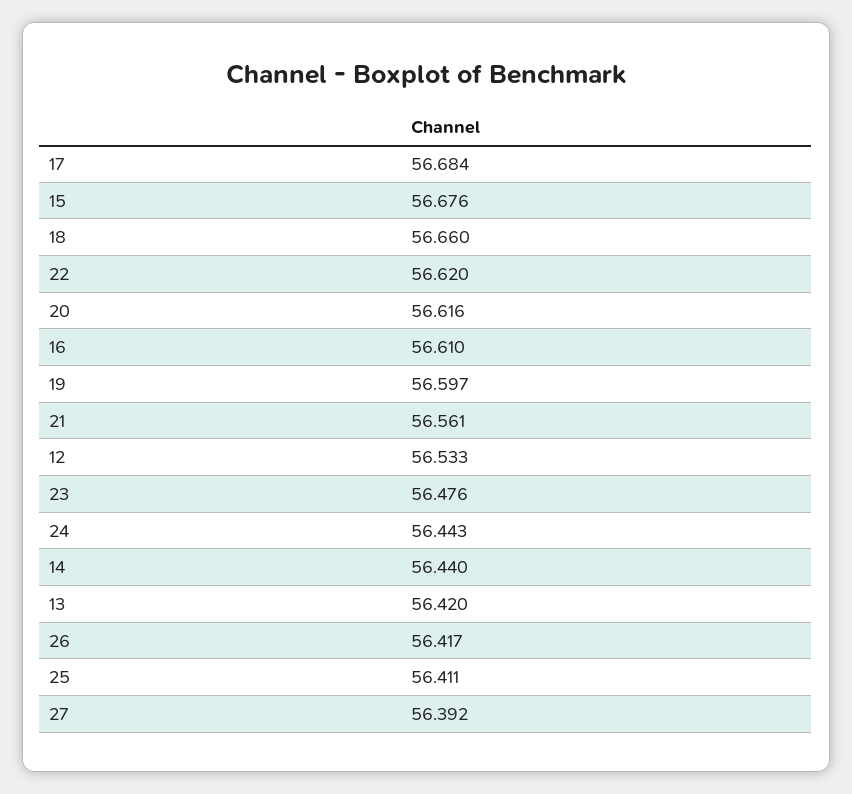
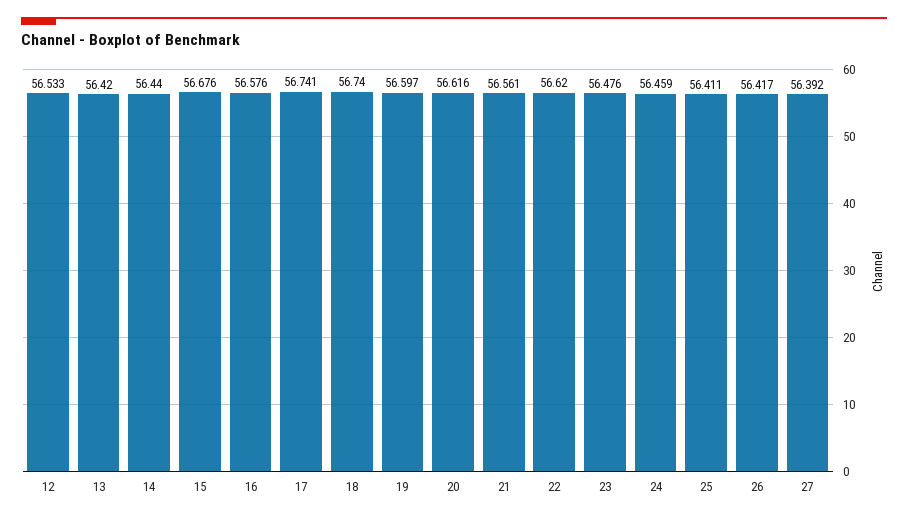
17: 56.684 -> 56.741
18: 56.66 -> 56.74
16: 56.61 -> 56.576
24: 56.443 -> 56.459

